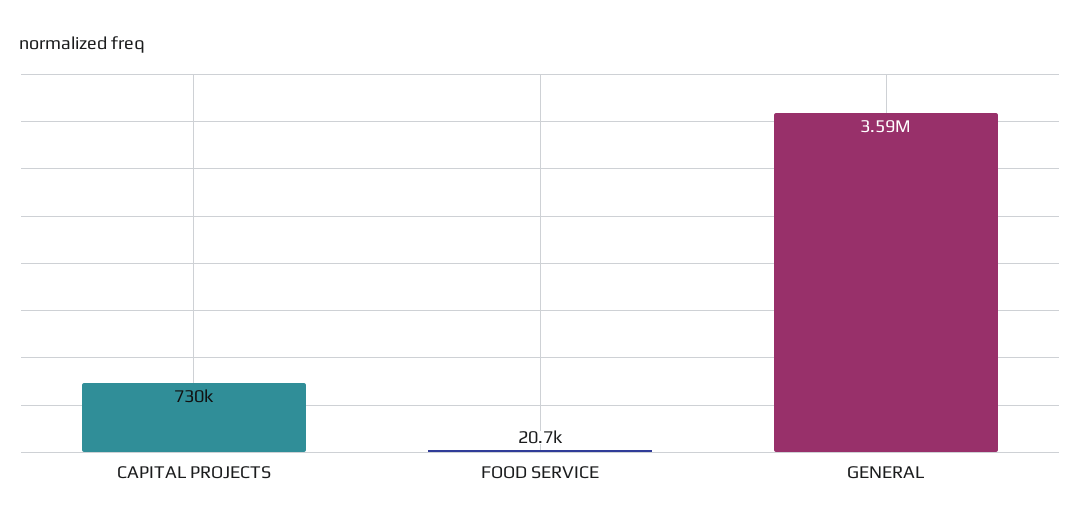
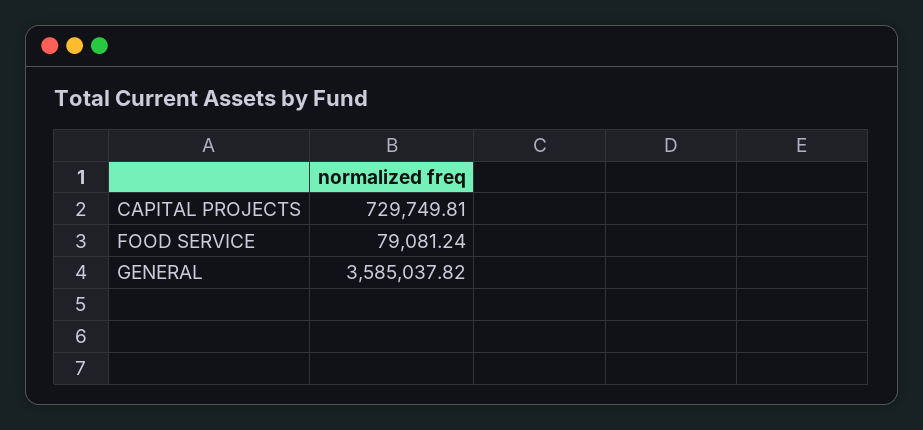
FOOD SERVICE: 20700 -> 79081.24

